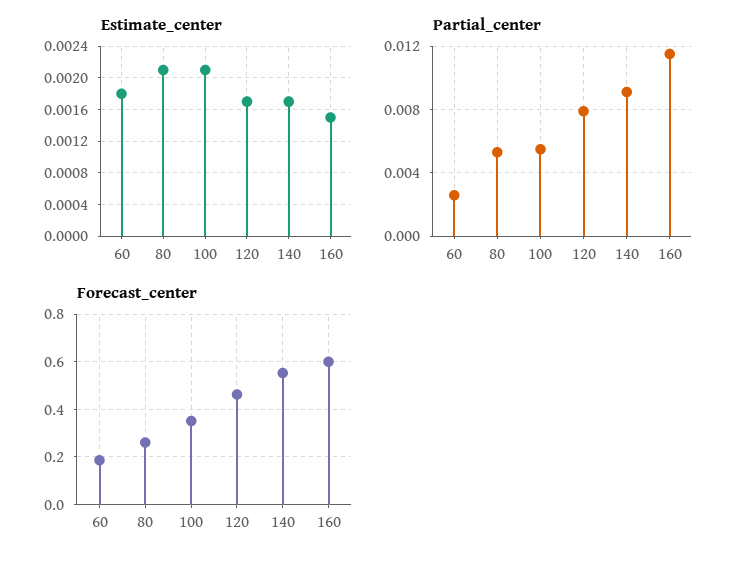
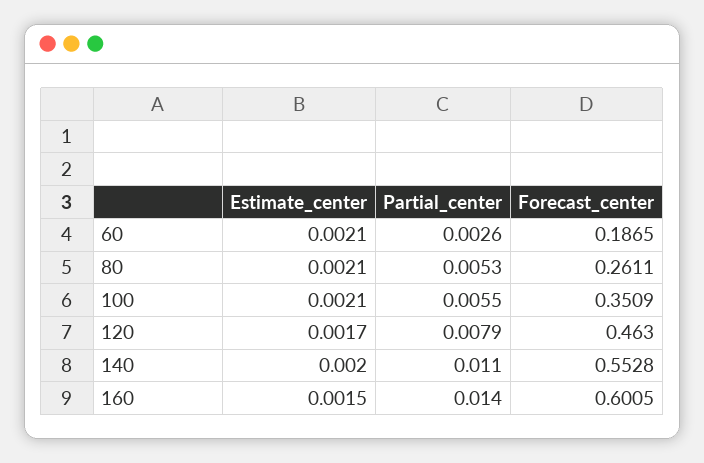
Estimate_center, 60: 0.0018 -> 0.0021
Estimate_center, 140: 0.0017 -> 0.002
Partial_center, 140: 0.009 -> 0.011
Partial_center, 160: 0.0115 -> 0.014

